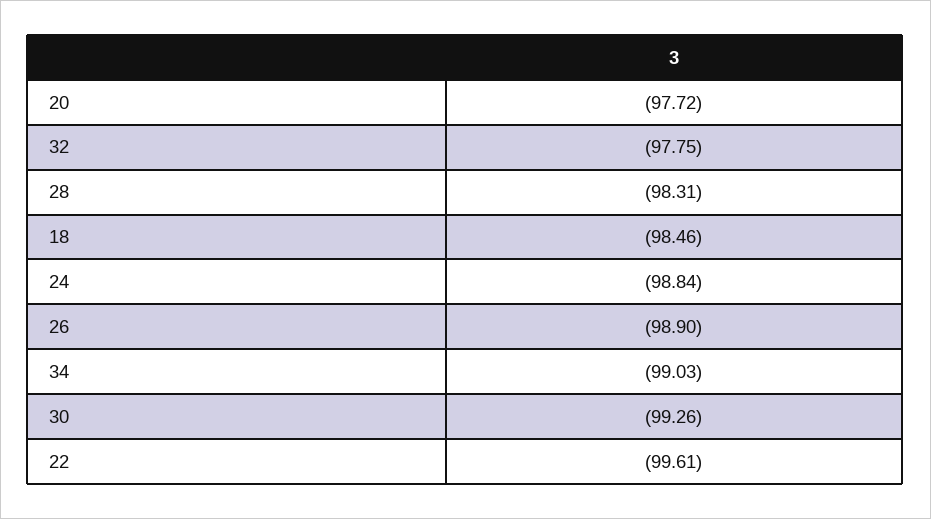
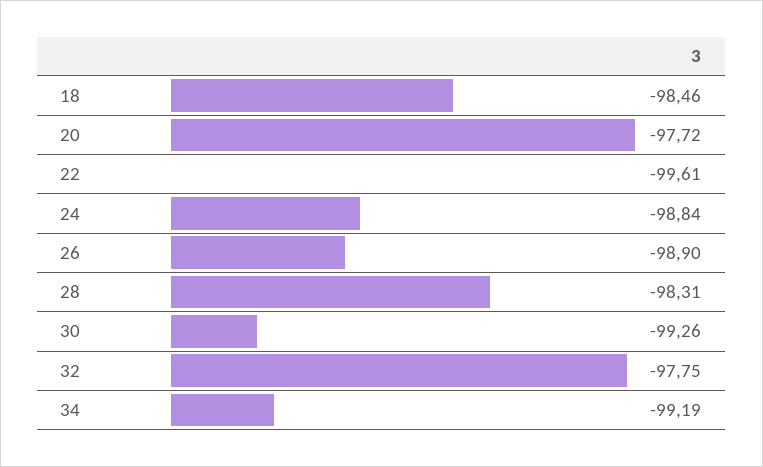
34: -99.03 -> -99.19

